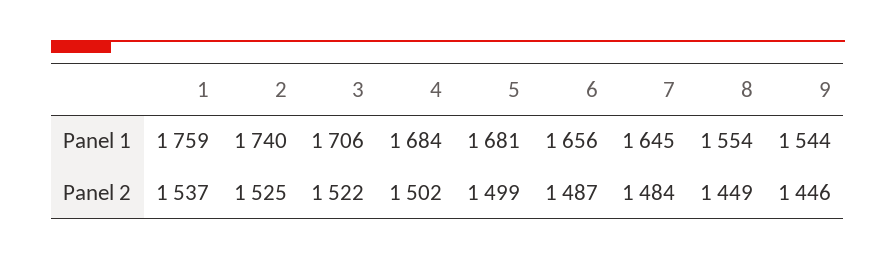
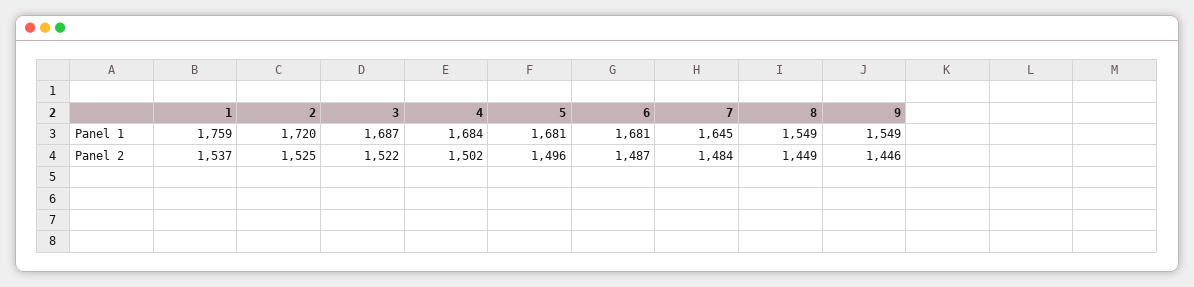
2, Panel 1: 1740 -> 1720
3, Panel 1: 1706 -> 1687
6, Panel 1: 1656 -> 1681
8, Panel 1: 1554 -> 1549
9, Panel 1: 1544 -> 1549
5, Panel 2: 1499 -> 1496

